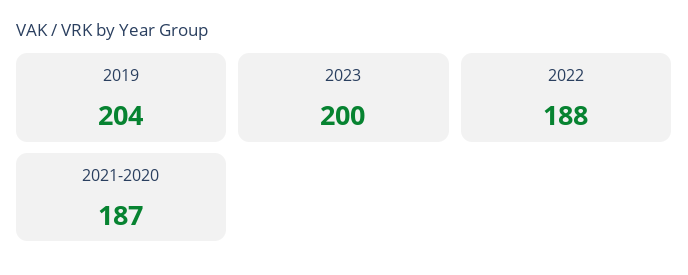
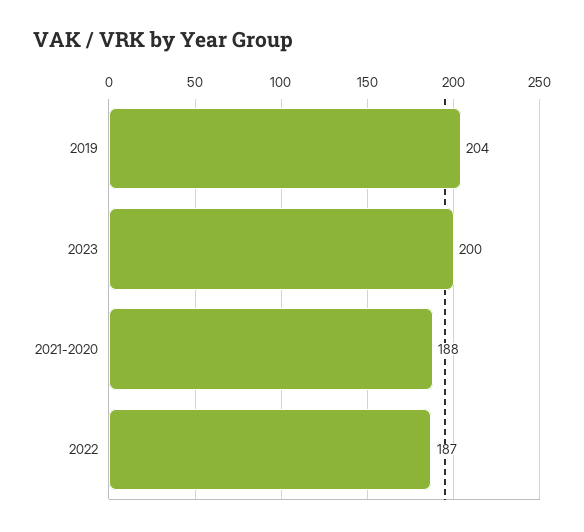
2022: 188 -> 187
2021-2020: 187 -> 188

